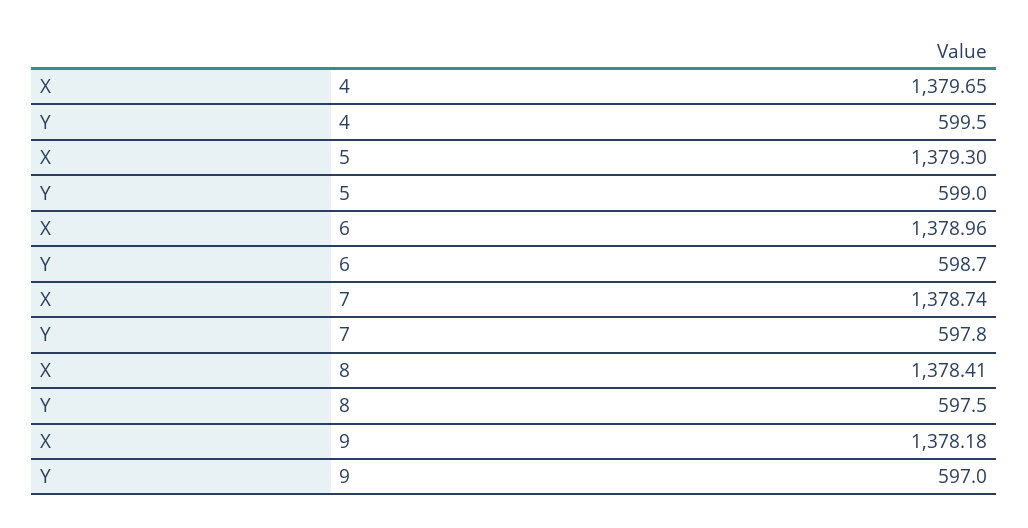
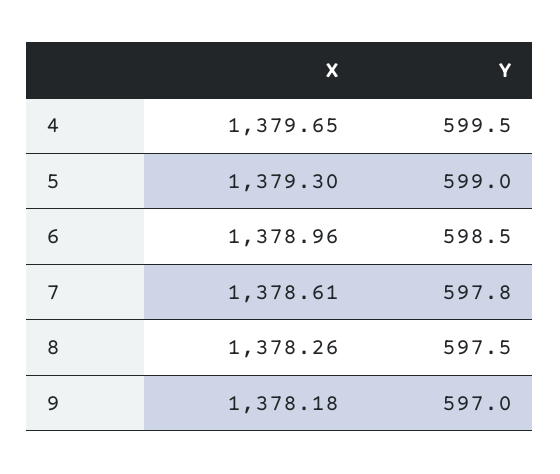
Y, 6: 598.7 -> 598.5
X, 7: 1378.74 -> 1378.61
X, 8: 1378.41 -> 1378.26

